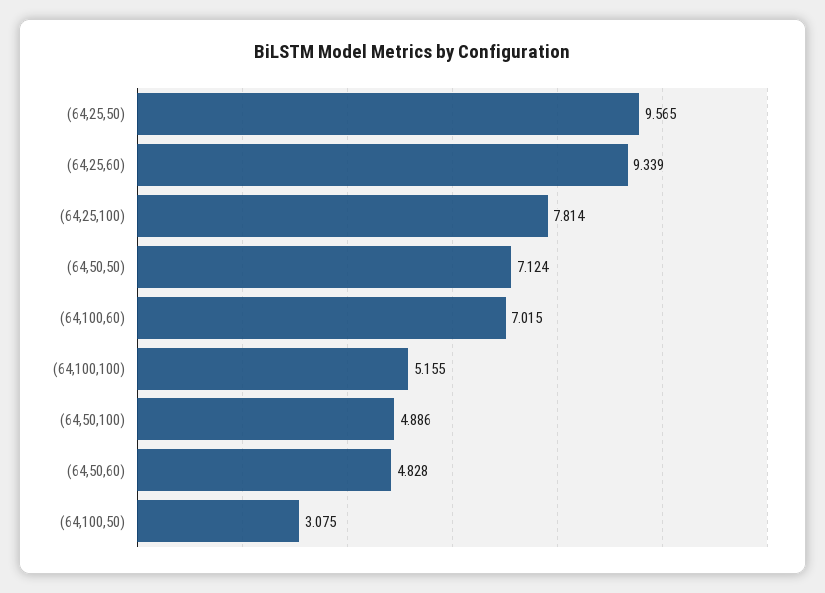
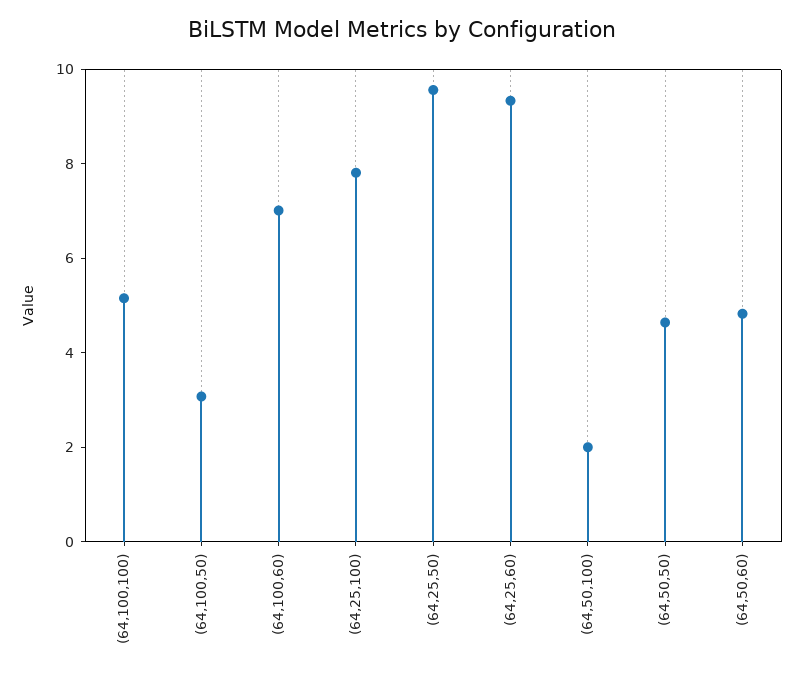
(64,50,50): 7.124 -> 4.5
(64,50,100): 4.886 -> 2

